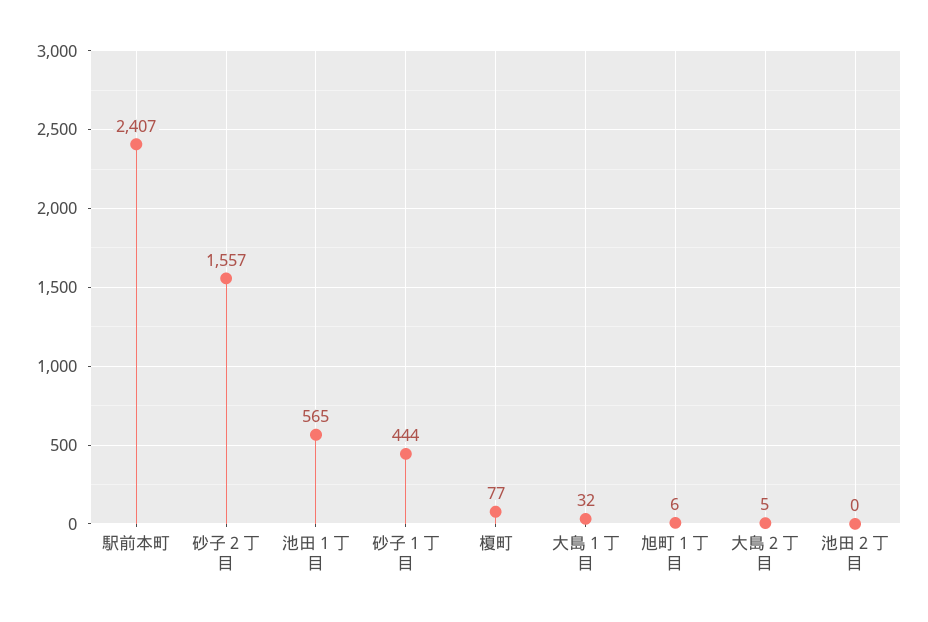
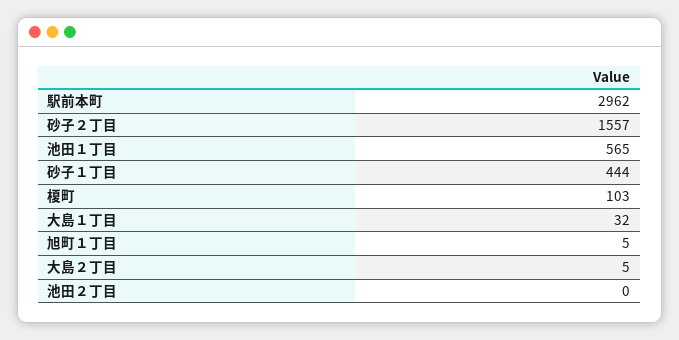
駅前本町: 2407 -> 2962
榎町: 77 -> 103
旭町１丁目: 6 -> 5

